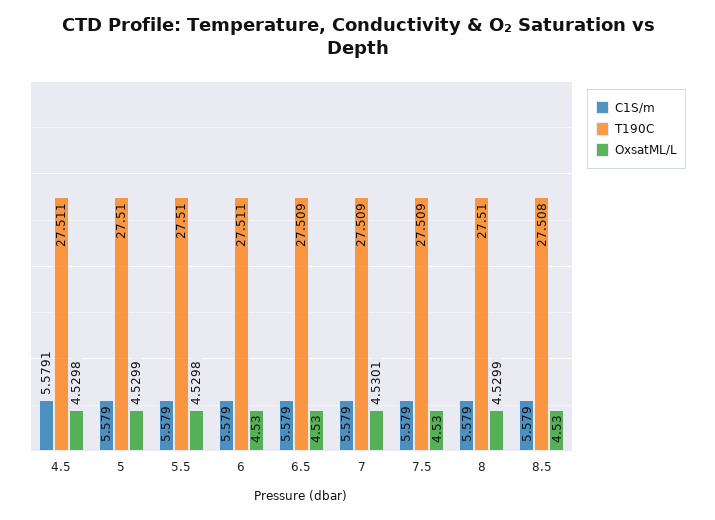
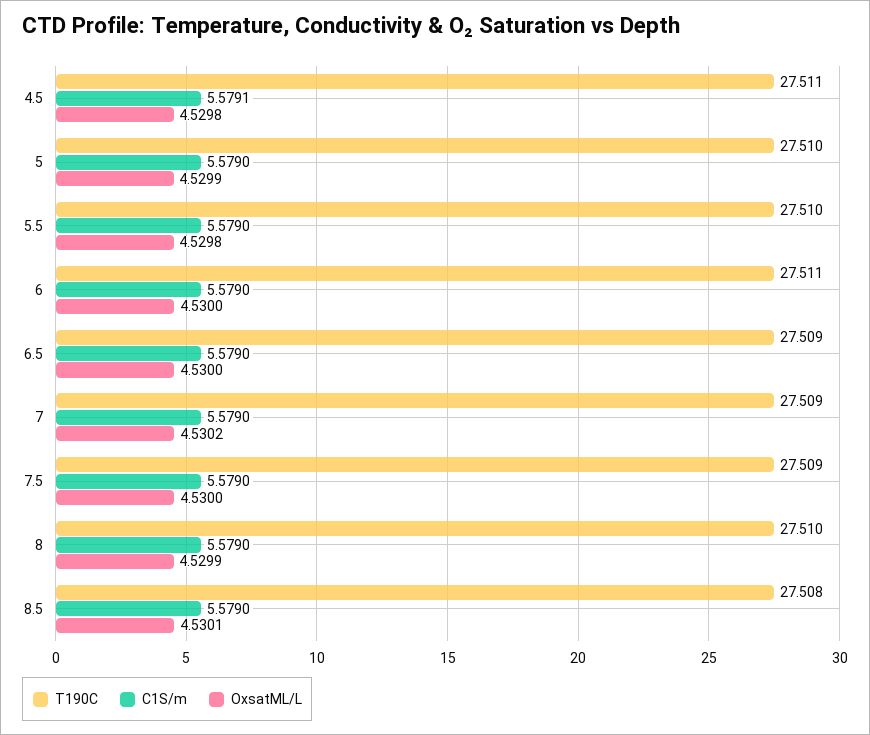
OxsatML/L, 7: 4.5301 -> 4.5302
OxsatML/L, 8.5: 4.53 -> 4.5301

